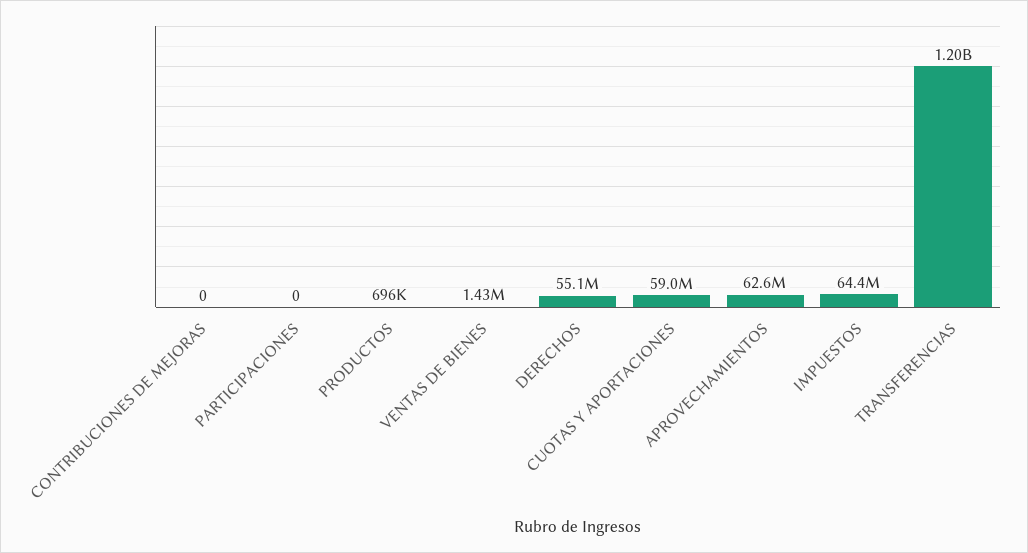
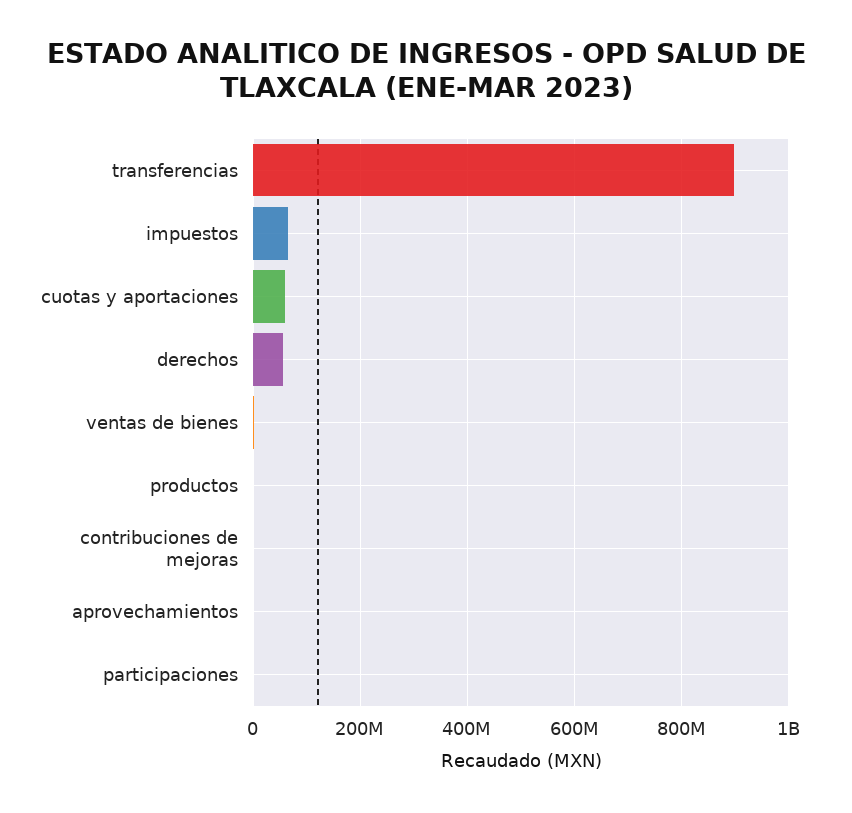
APROVECHAMIENTOS: 62600000 -> 0
TRANSFERENCIAS: 1200000000 -> 900000000

